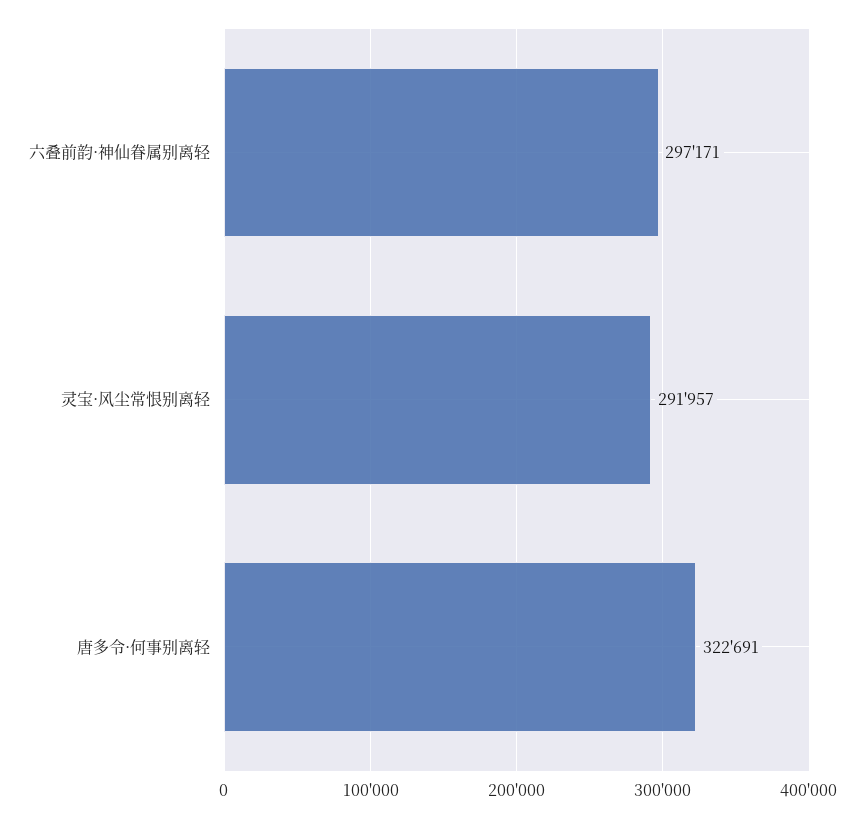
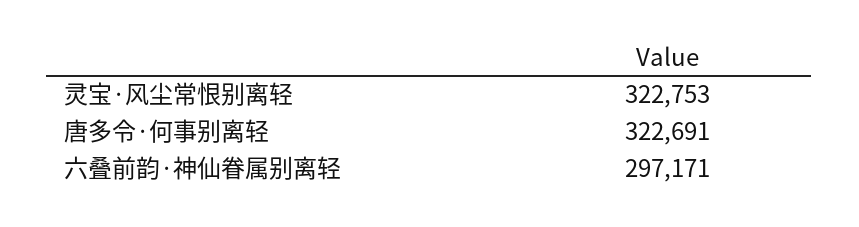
灵宝·风尘常恨别离轻: 291957 -> 322753

